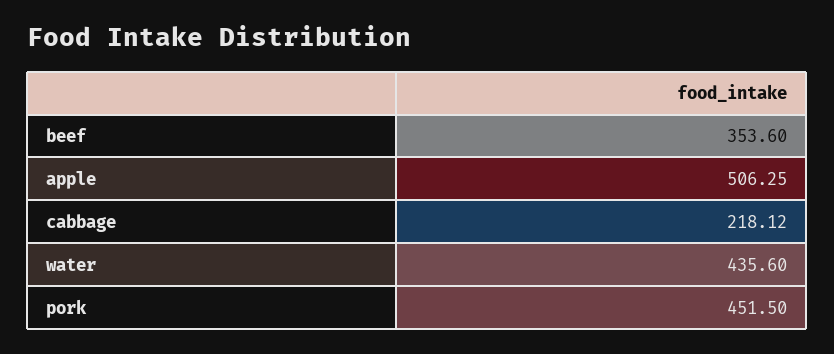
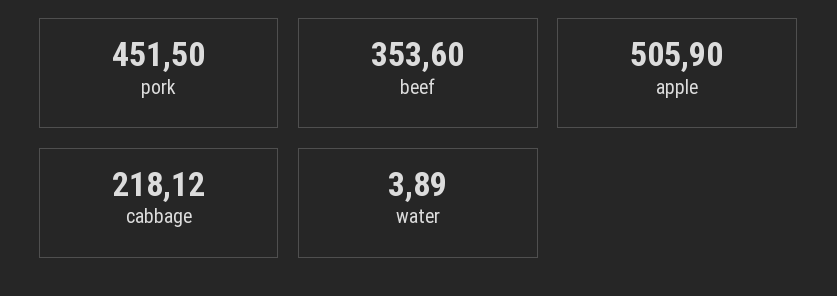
apple: 506.25 -> 505.9
water: 435.6 -> 3.89

